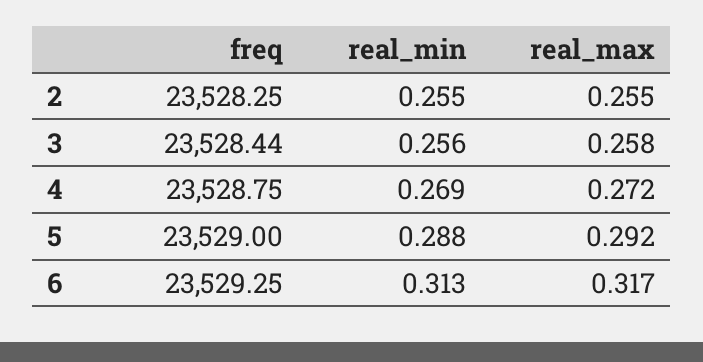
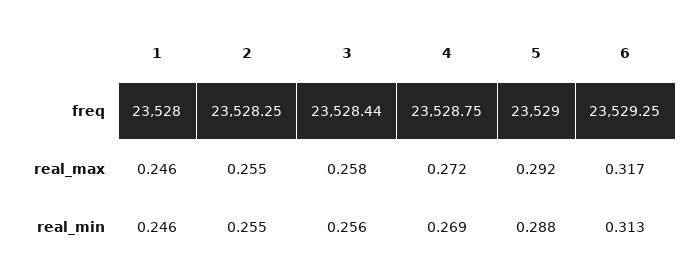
freq, 1: none -> 23528
real_max, 1: none -> 0.246
real_min, 1: none -> 0.246

